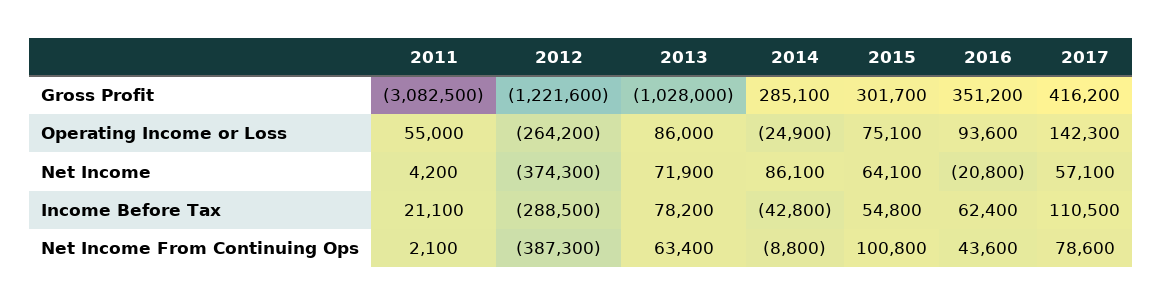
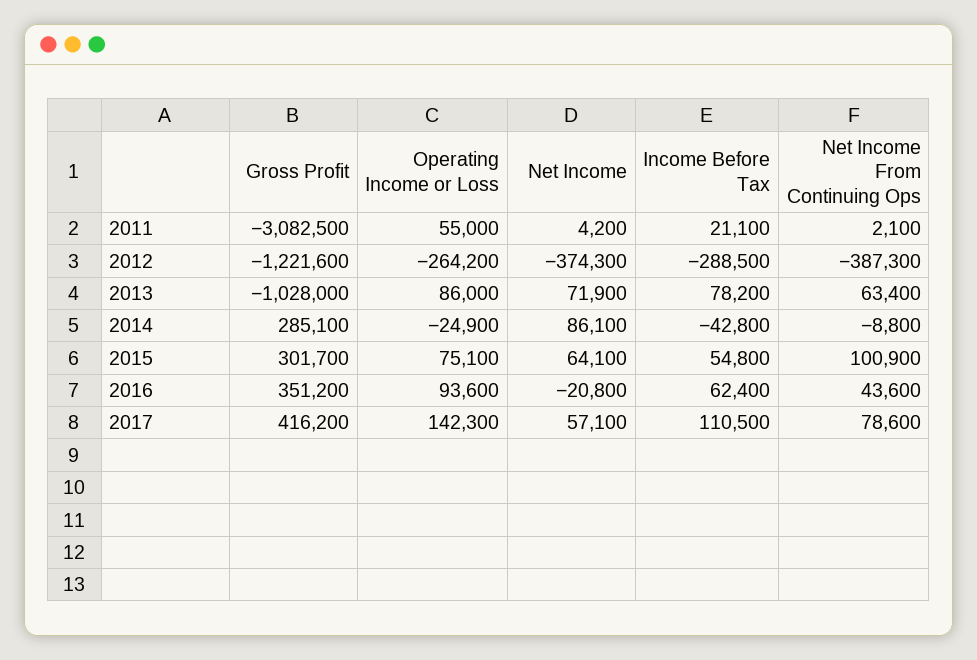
2015, Net Income From Continuing Ops: 100800 -> 100900

